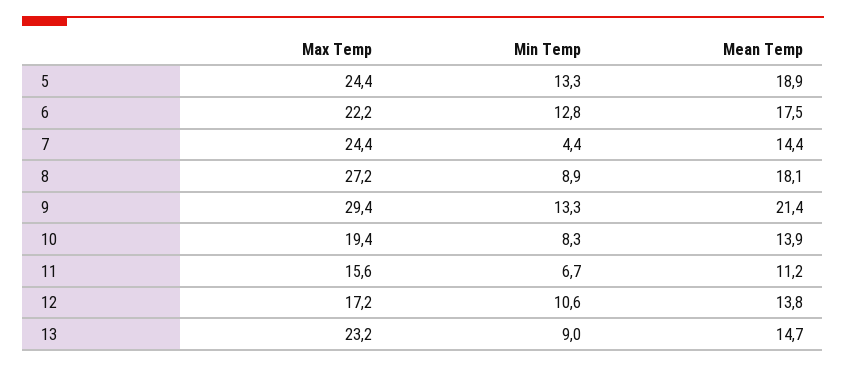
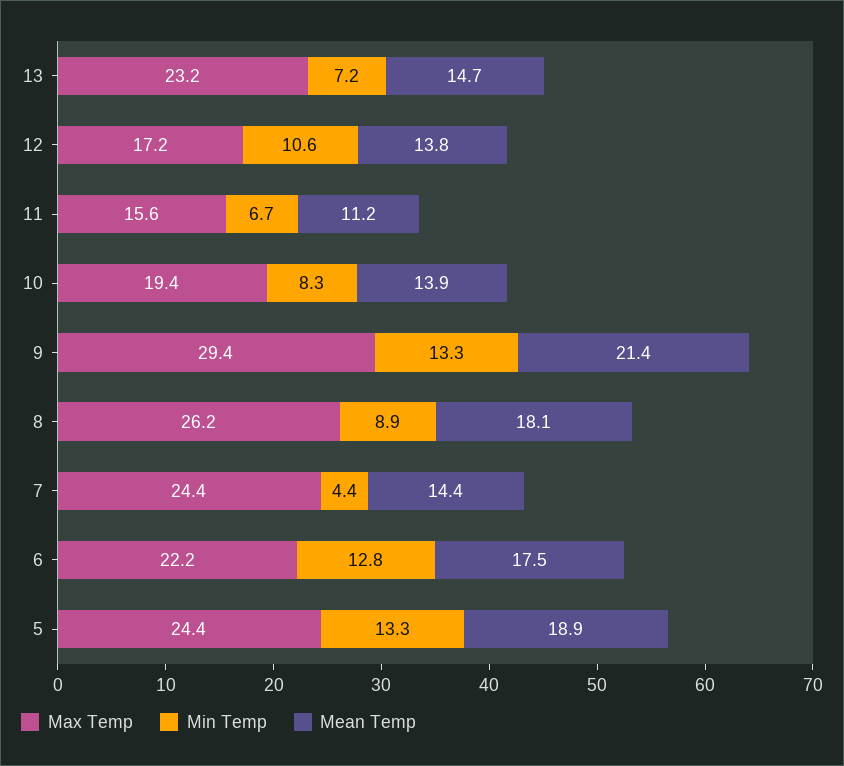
Max Temp, 8: 27.2 -> 26.2
Min Temp, 13: 9 -> 7.2

